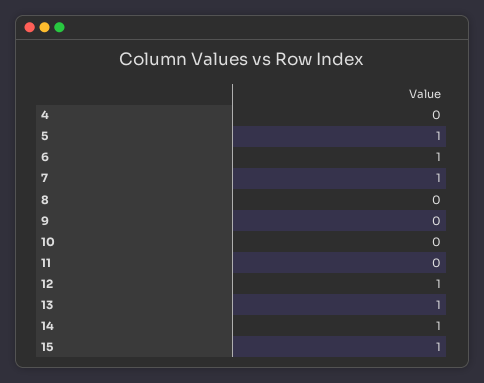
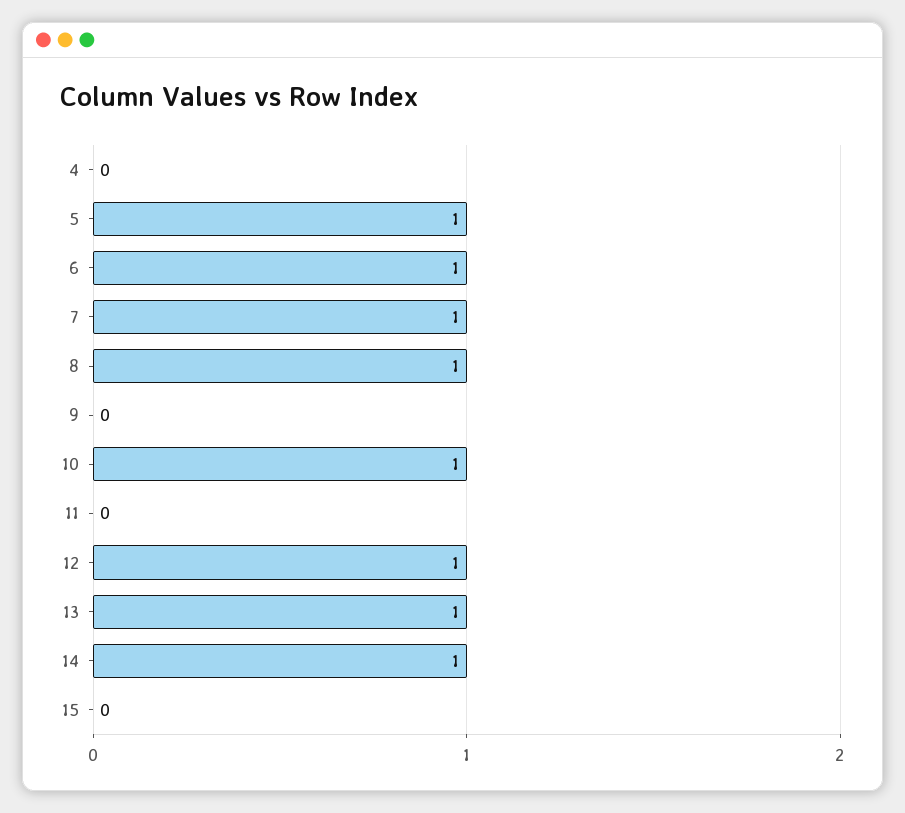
8: 0 -> 1
10: 0 -> 1
15: 1 -> 0

